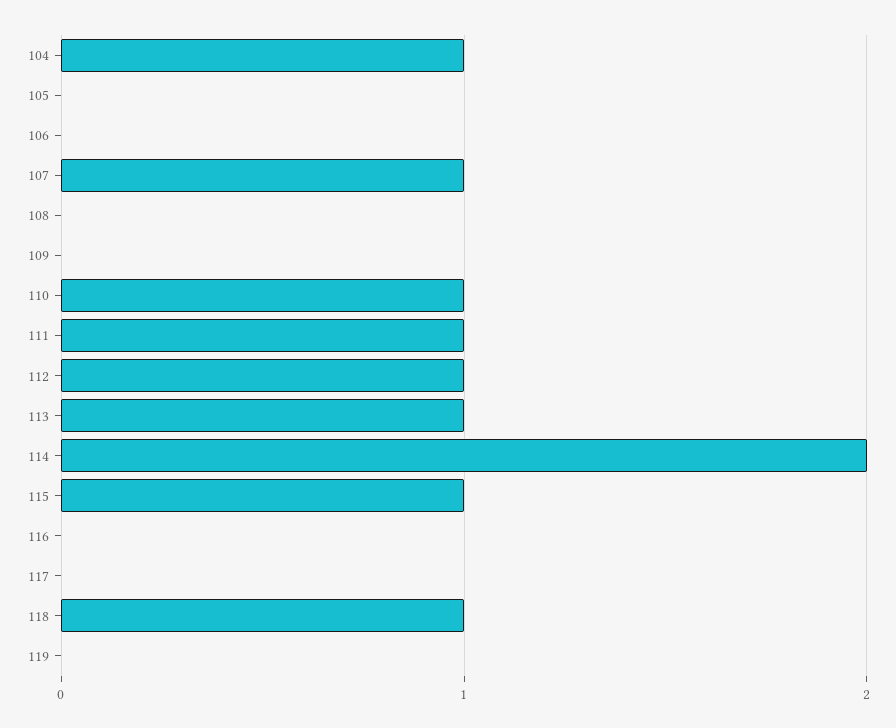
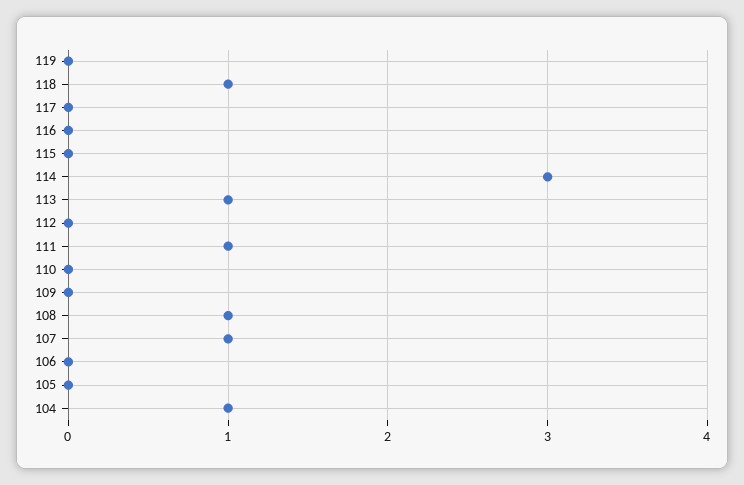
108: 0 -> 1
110: 1 -> 0
112: 1 -> 0
114: 2 -> 3
115: 1 -> 0

